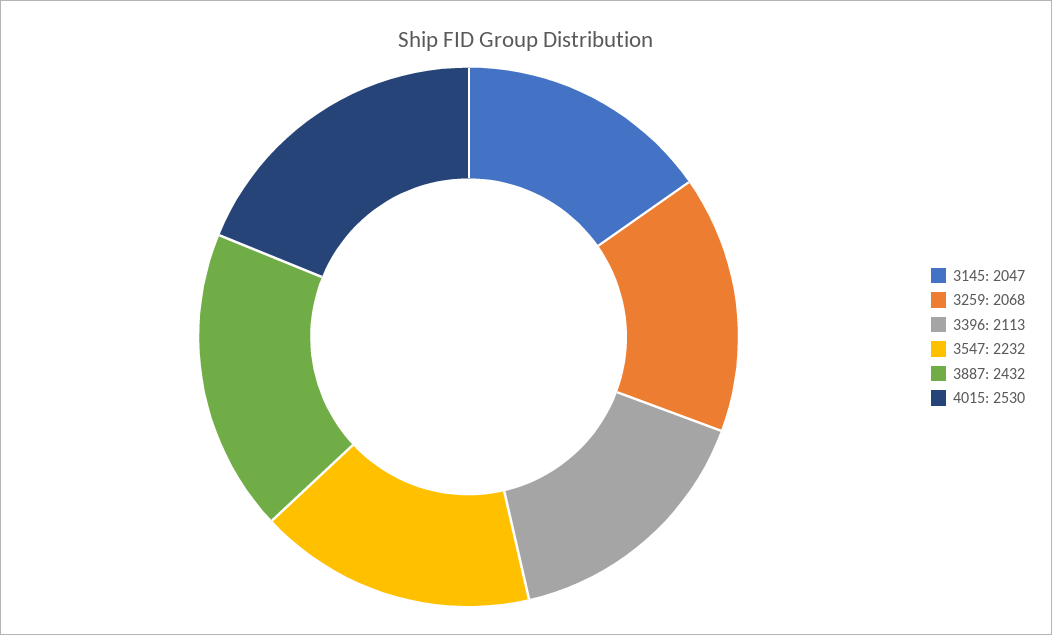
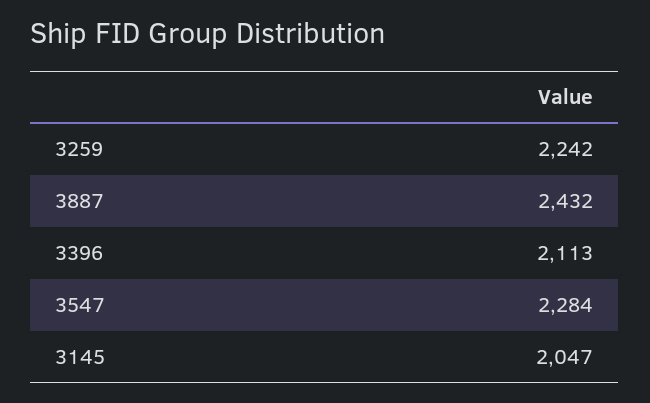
3259: 2068 -> 2242
3547: 2232 -> 2284
4015: 2530 -> none

